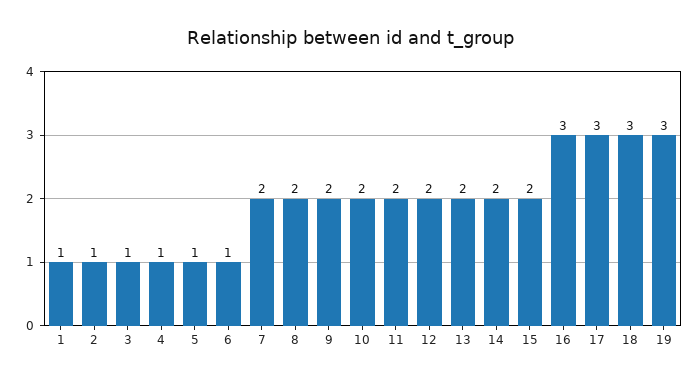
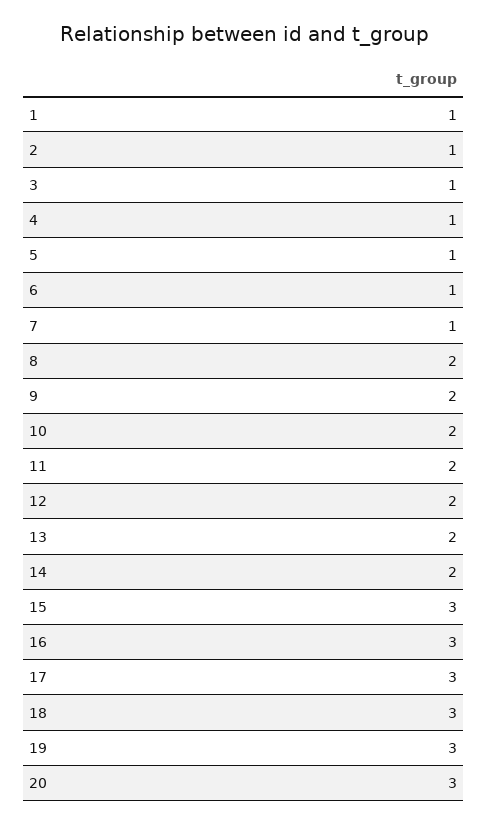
7: 2 -> 1
15: 2 -> 3
20: none -> 3

